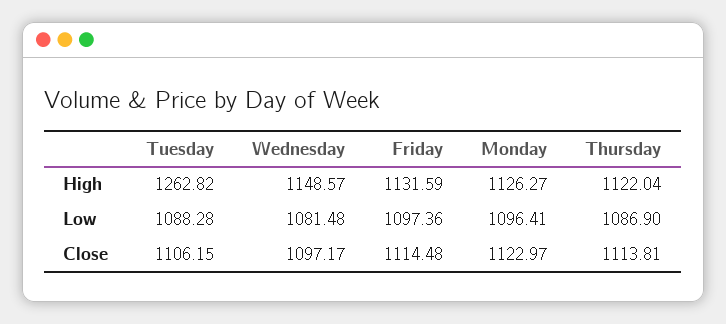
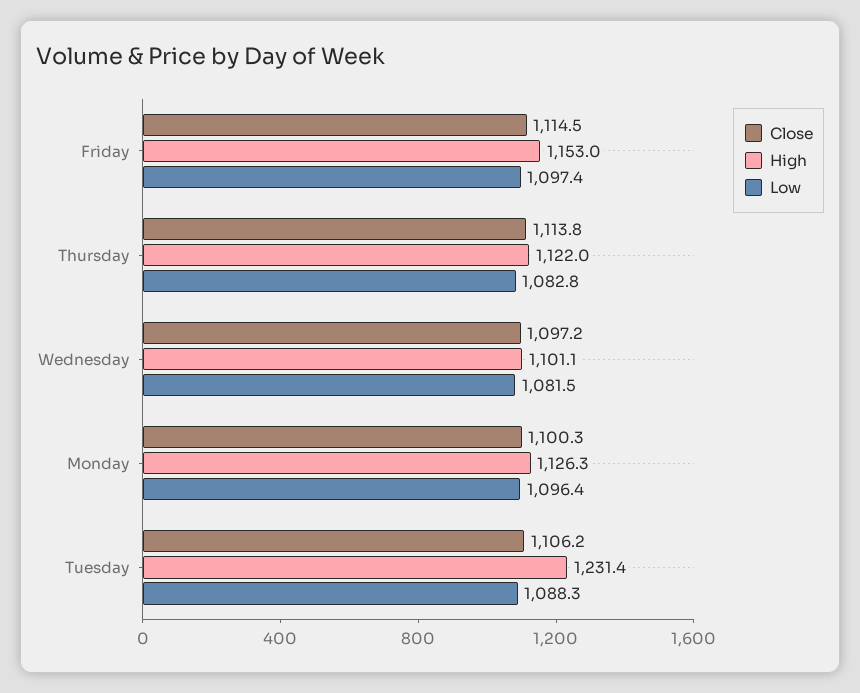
High, Tuesday: 1262.82 -> 1231.4
High, Wednesday: 1148.57 -> 1101.1
High, Friday: 1131.59 -> 1153
Low, Thursday: 1086.9 -> 1082.8
Close, Monday: 1122.97 -> 1100.3

